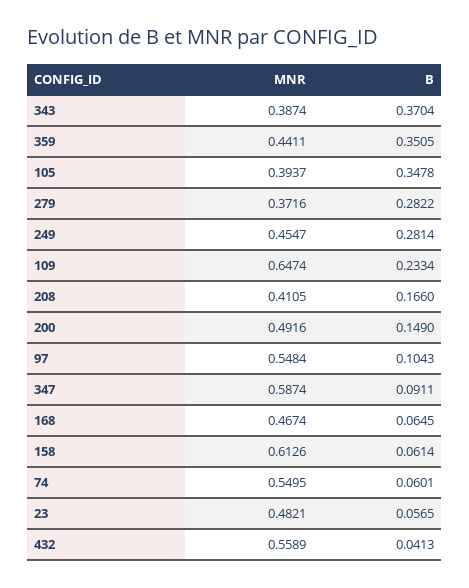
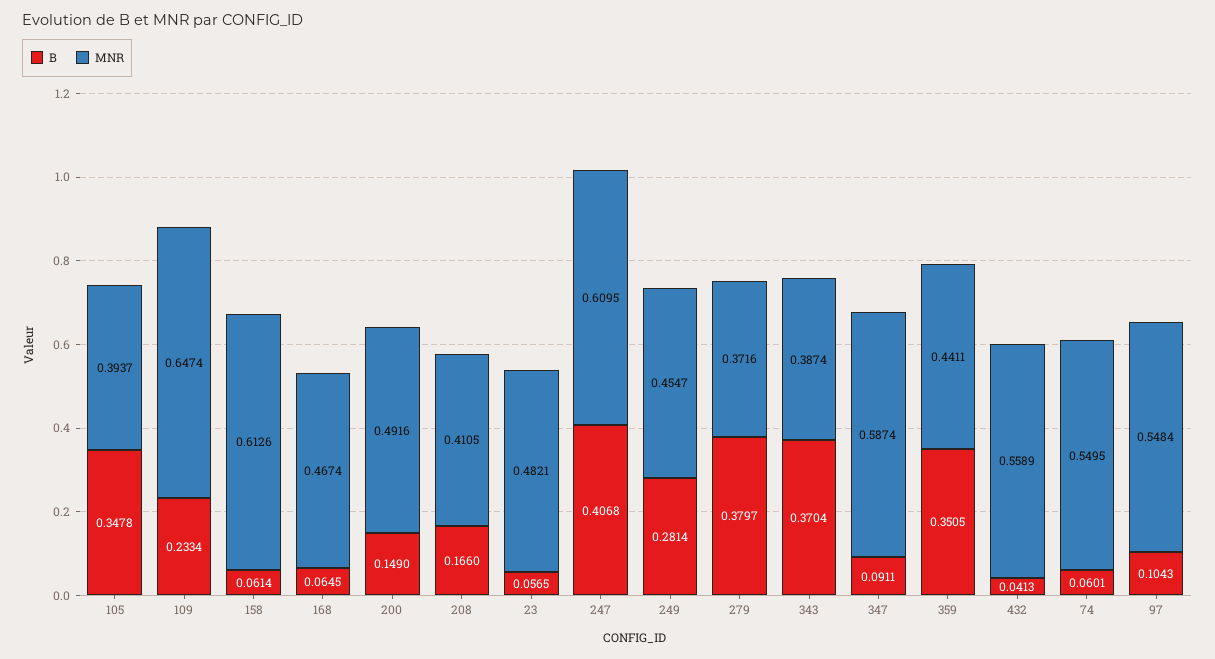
B, 279: 0.2822 -> 0.3797
B, 247: none -> 0.4068
MNR, 247: none -> 0.6095

